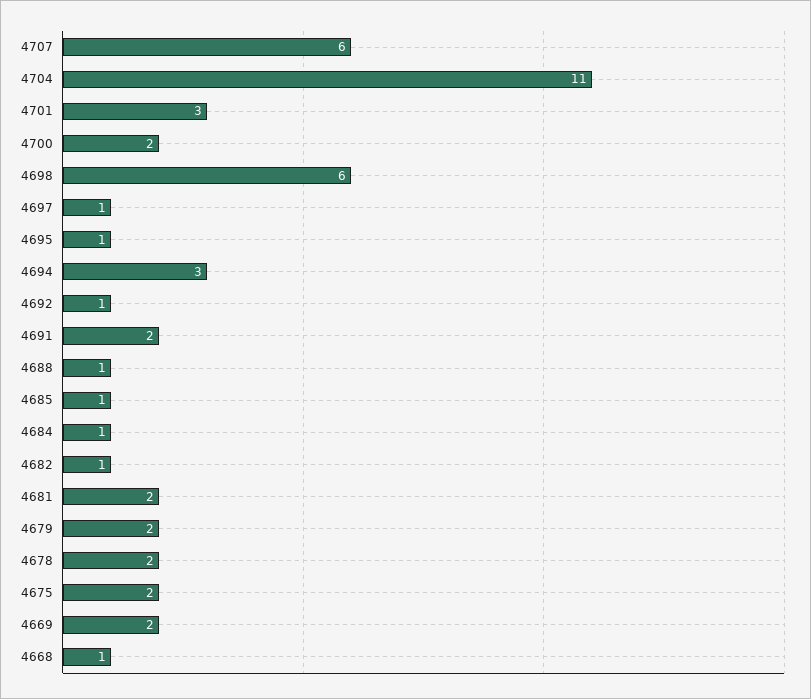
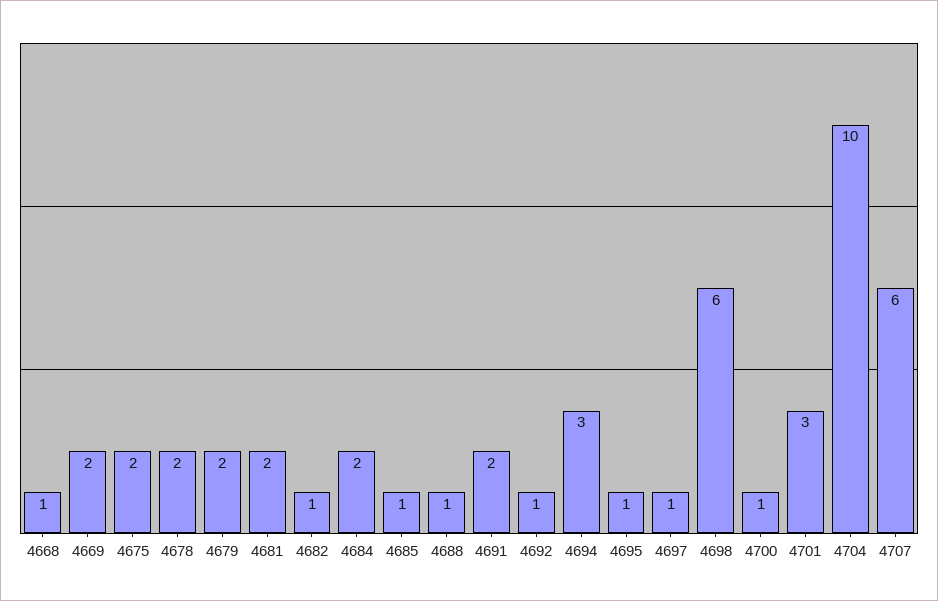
4704: 11 -> 10
4700: 2 -> 1
4684: 1 -> 2

